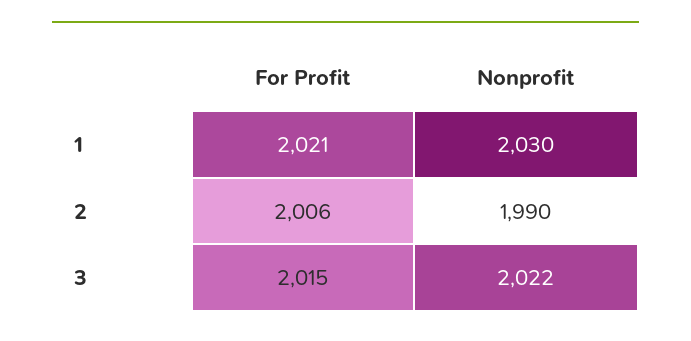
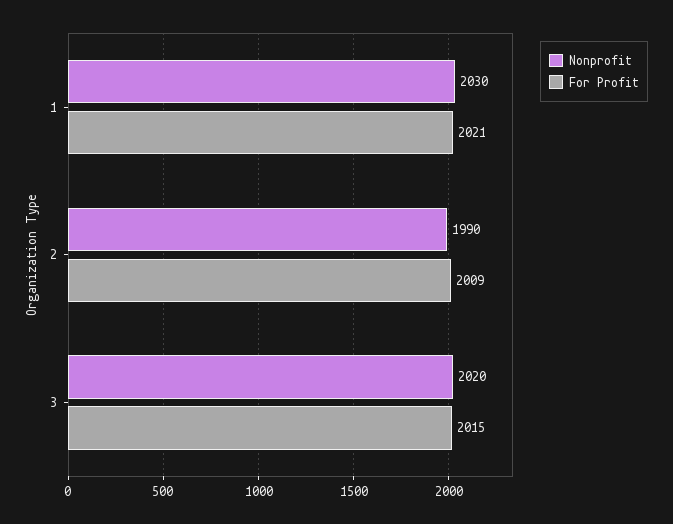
For Profit, 2: 2006 -> 2009
Nonprofit, 3: 2022 -> 2020

